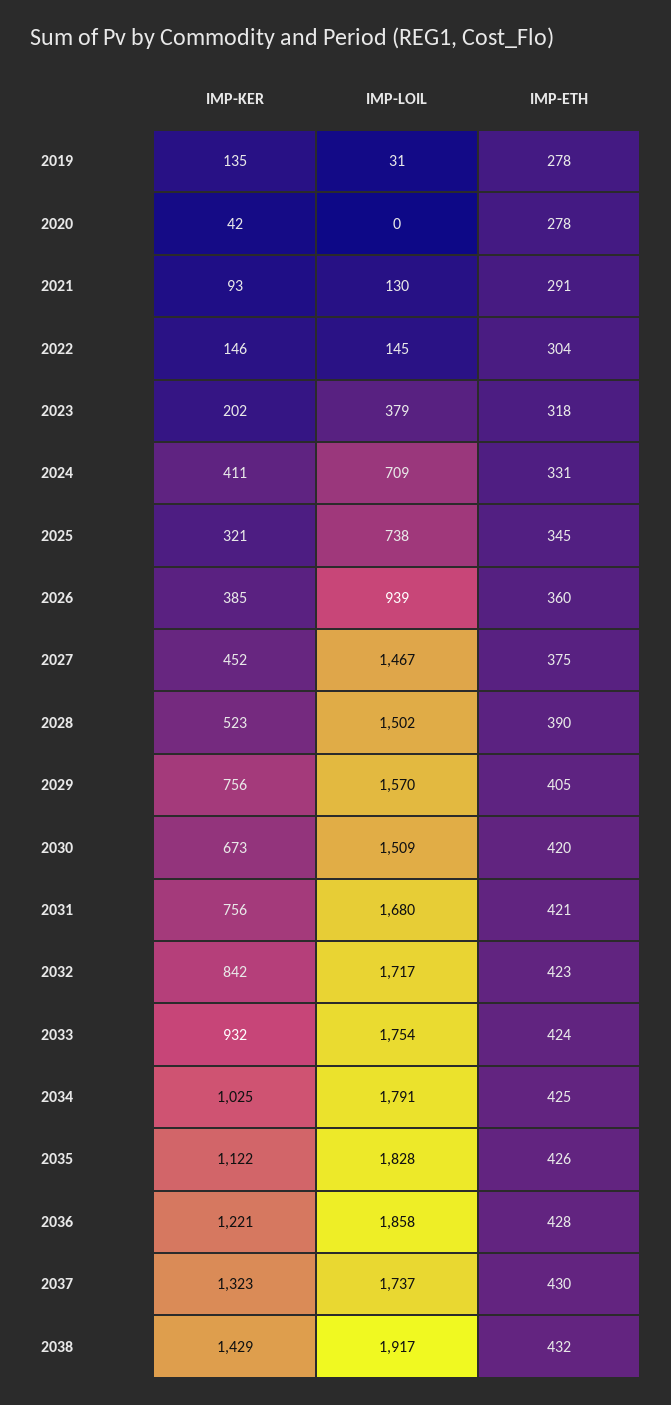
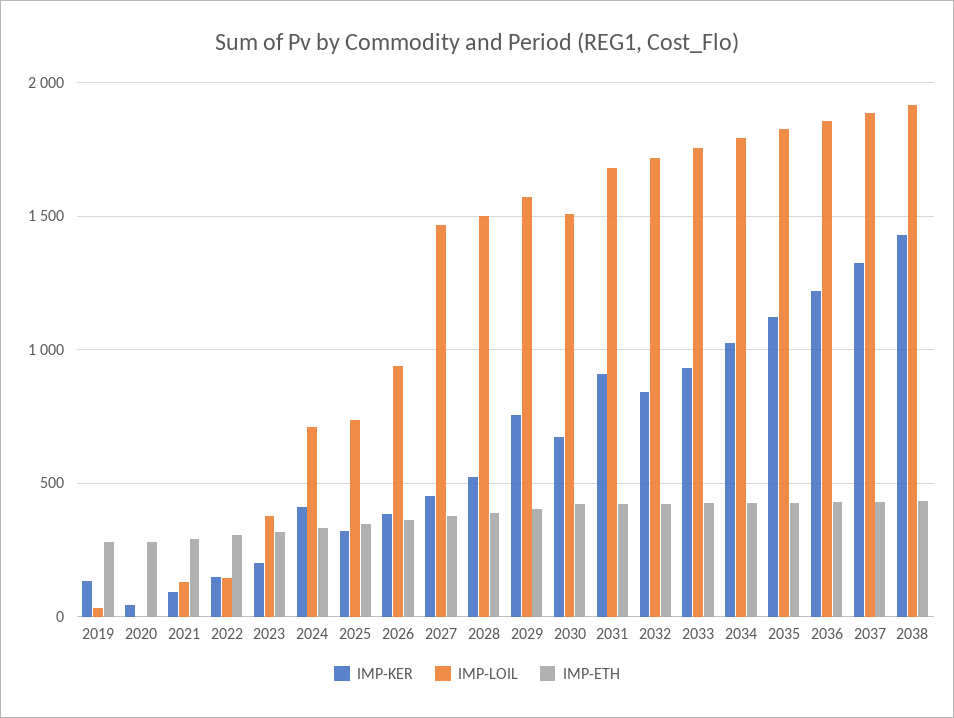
IMP-KER, 2031: 756 -> 900
IMP-LOIL, 2037: 1737 -> 1900

